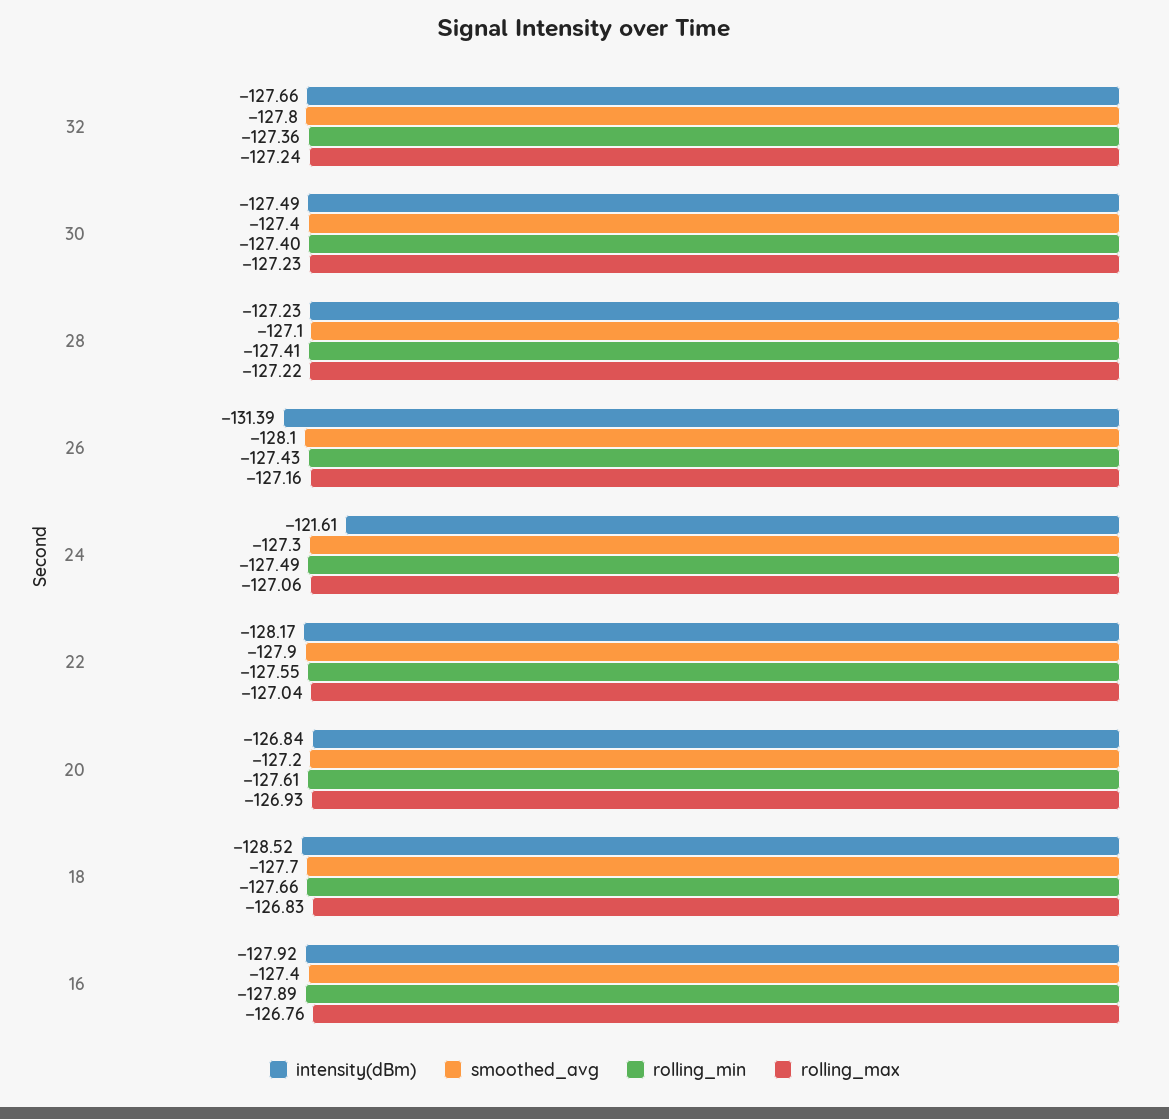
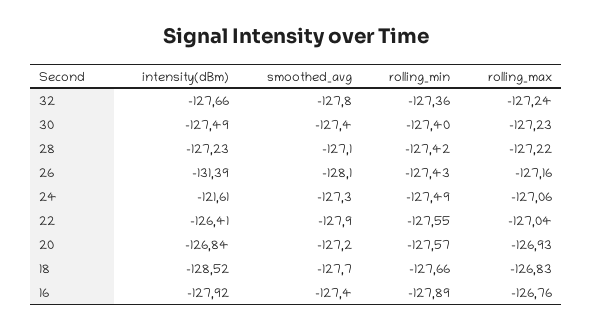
rolling_min, 28: -127.41 -> -127.42
intensity(dBm), 22: -128.17 -> -126.41
rolling_min, 20: -127.61 -> -127.57

